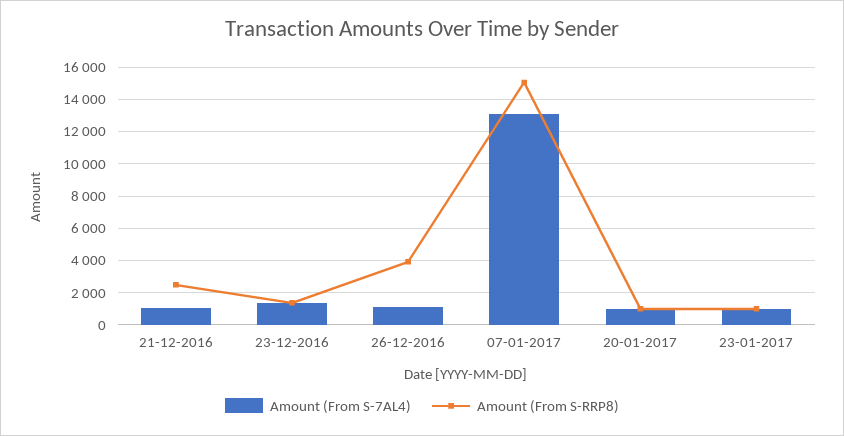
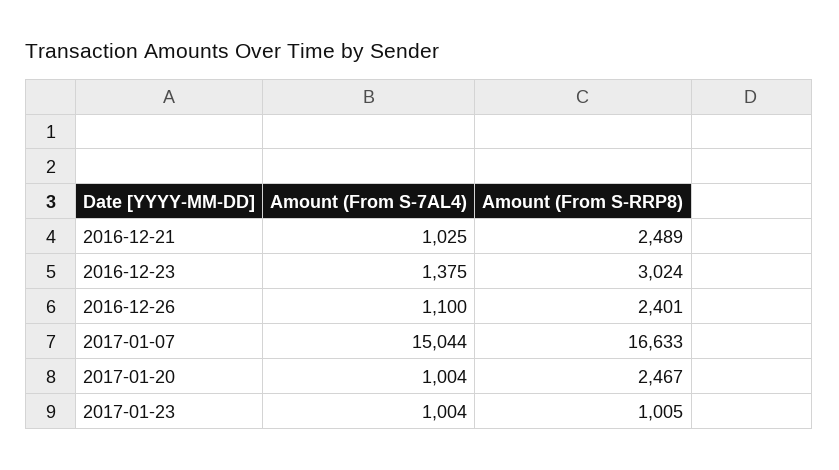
Amount (From S-RRP8), 23-12-2016: 1500 -> 3024
Amount (From S-RRP8), 26-12-2016: 4000 -> 2401
Amount (From S-7AL4), 07-01-2017: 13000 -> 15044
Amount (From S-RRP8), 07-01-2017: 15000 -> 16633
Amount (From S-RRP8), 20-01-2017: 1000 -> 2467

